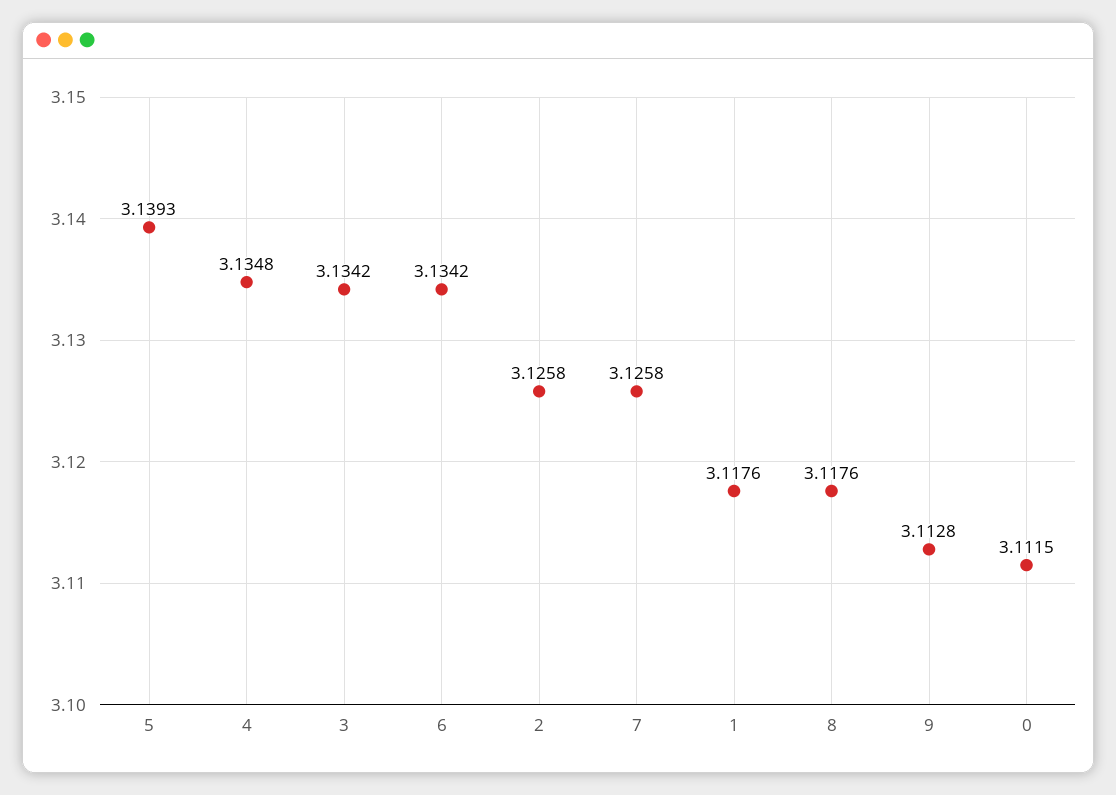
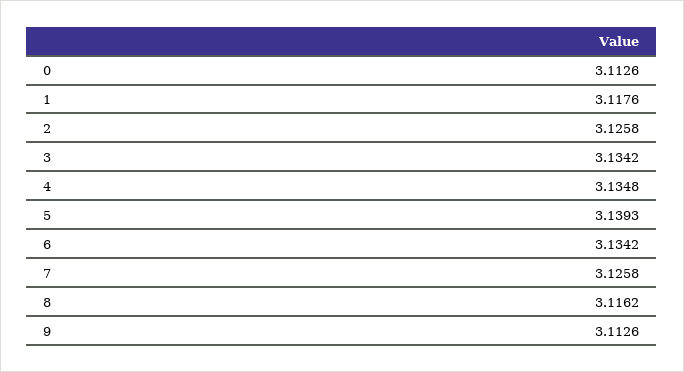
8: 3.1176 -> 3.1162
9: 3.1128 -> 3.1126
0: 3.1115 -> 3.1126

